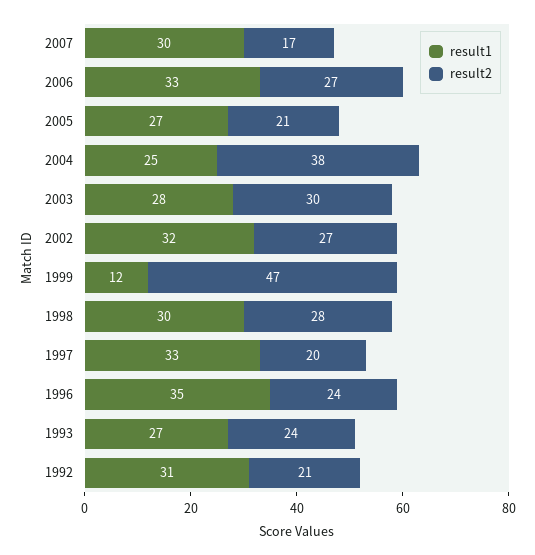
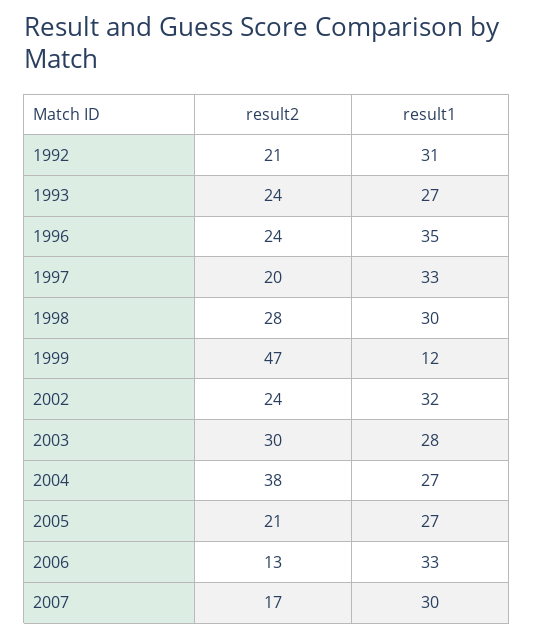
result2, 2006: 27 -> 13
result1, 2004: 25 -> 27
result2, 2002: 27 -> 24

